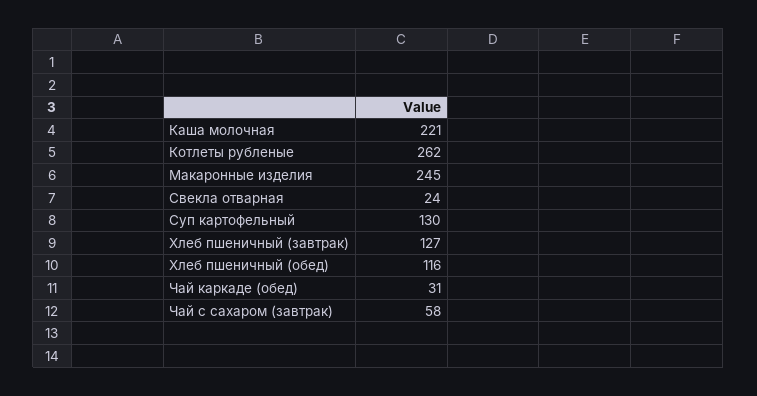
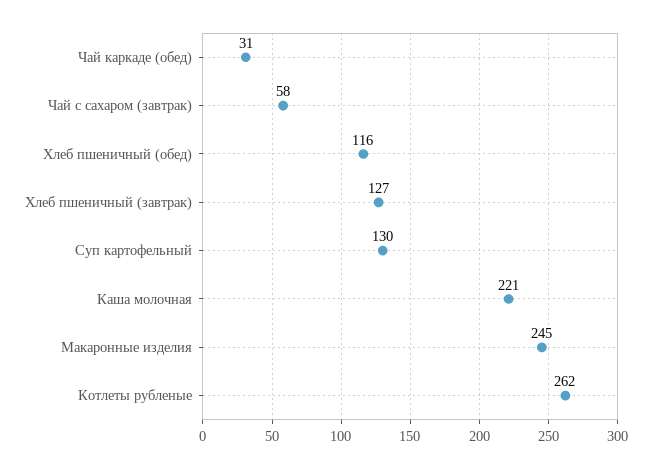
Свекла отварная: 24 -> none

